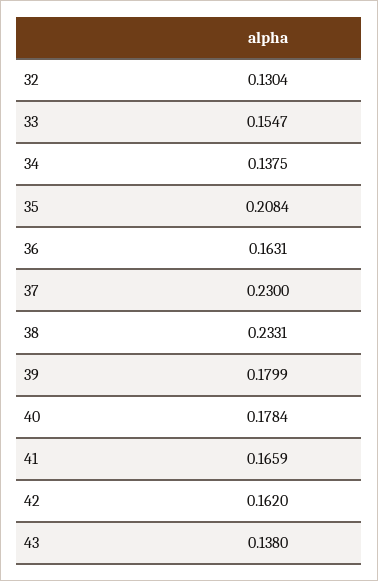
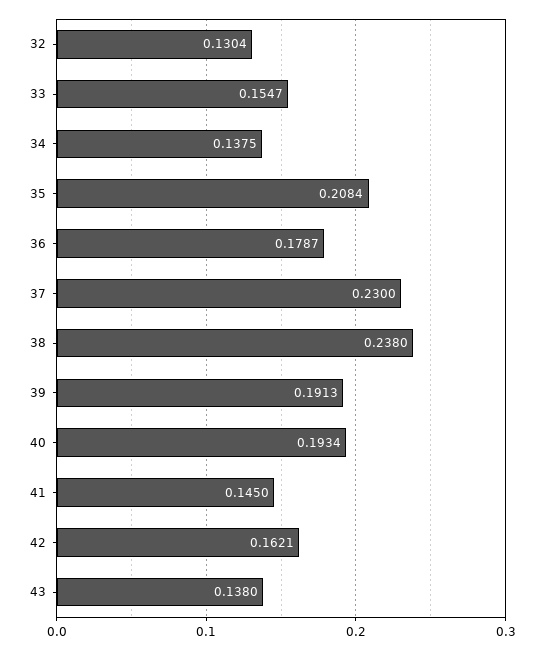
36: 0.1631 -> 0.1787
38: 0.2331 -> 0.238
39: 0.1799 -> 0.1913
40: 0.1784 -> 0.1934
41: 0.1659 -> 0.145
42: 0.162 -> 0.1621

